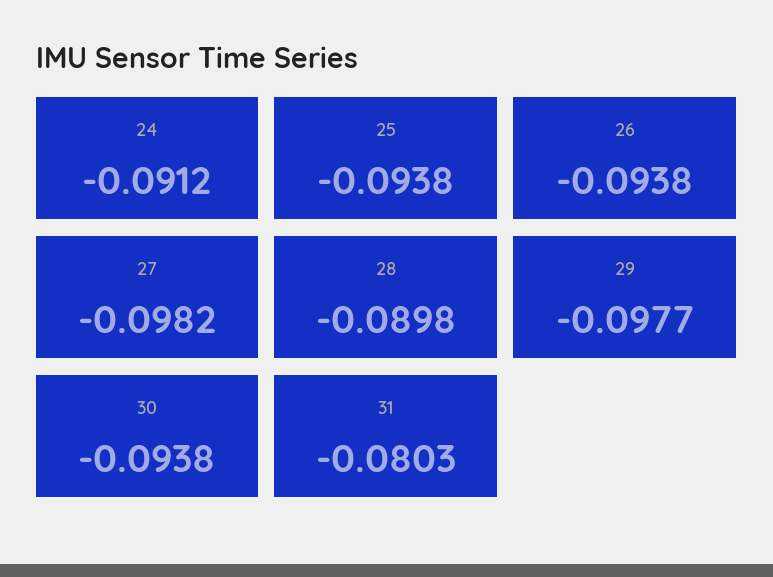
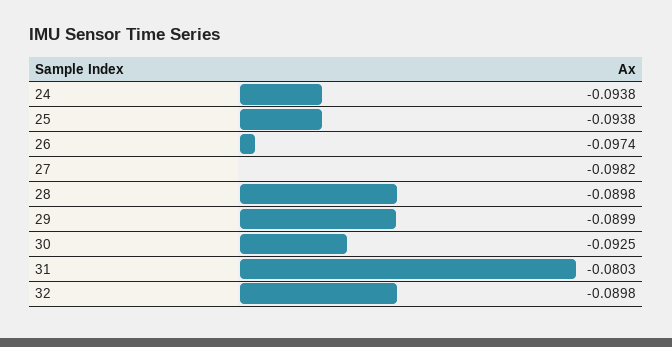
24: -0.0912 -> -0.0938
26: -0.0938 -> -0.0974
29: -0.0977 -> -0.0899
30: -0.0938 -> -0.0925
32: none -> -0.0898

